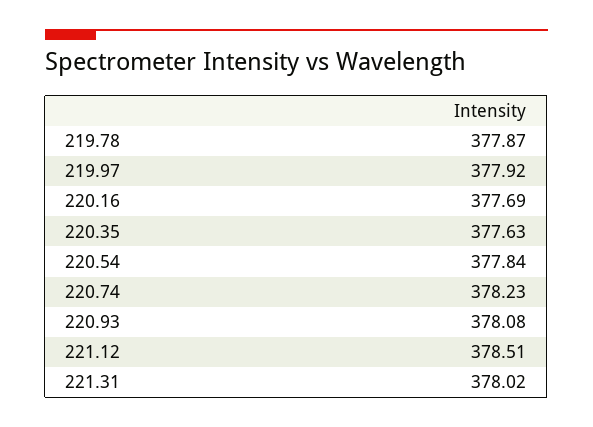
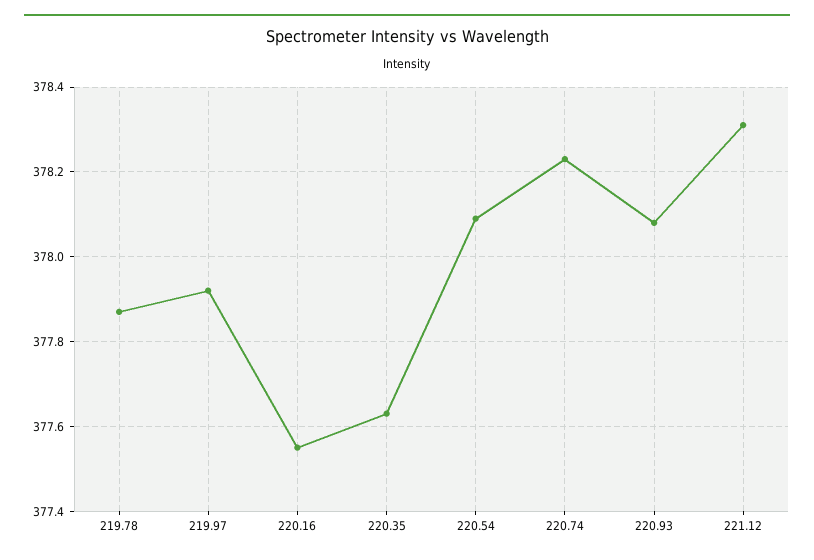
220.16: 377.69 -> 377.55
220.54: 377.84 -> 378.1
221.12: 378.51 -> 378.3
221.31: 378.02 -> none

